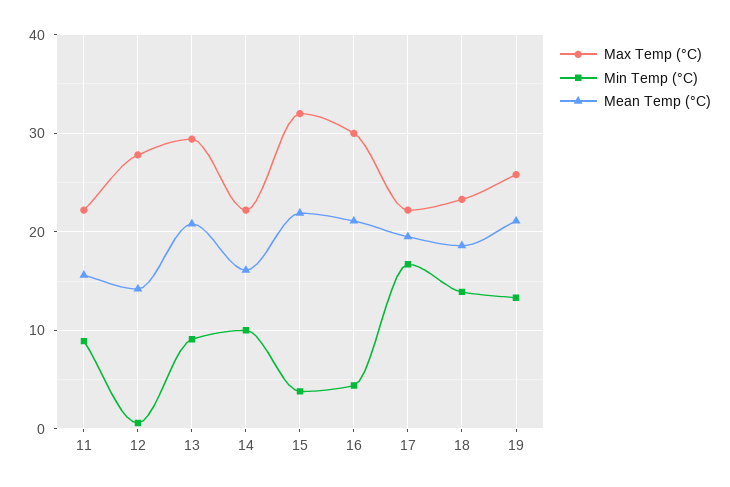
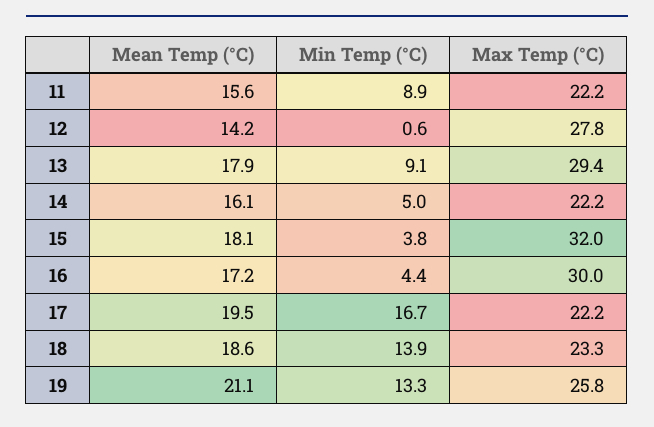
Mean Temp (°C), 13: 21 -> 17.9
Min Temp (°C), 14: 10 -> 5
Mean Temp (°C), 15: 22 -> 18.1
Mean Temp (°C), 16: 21 -> 17.2

